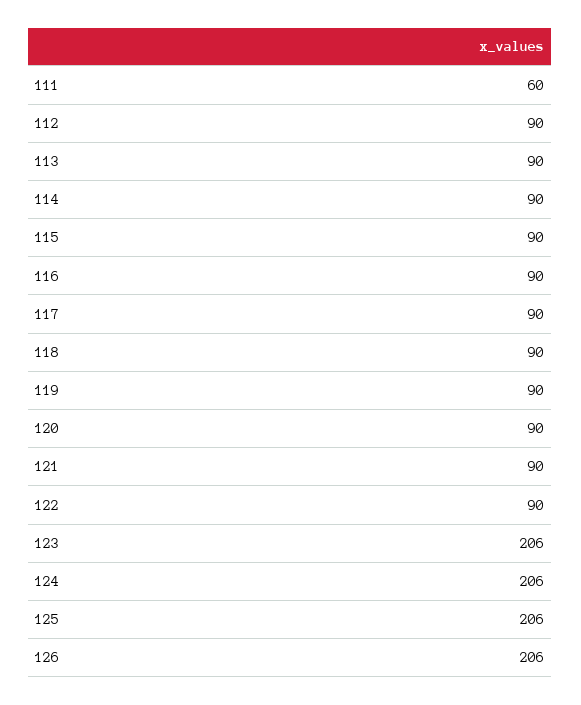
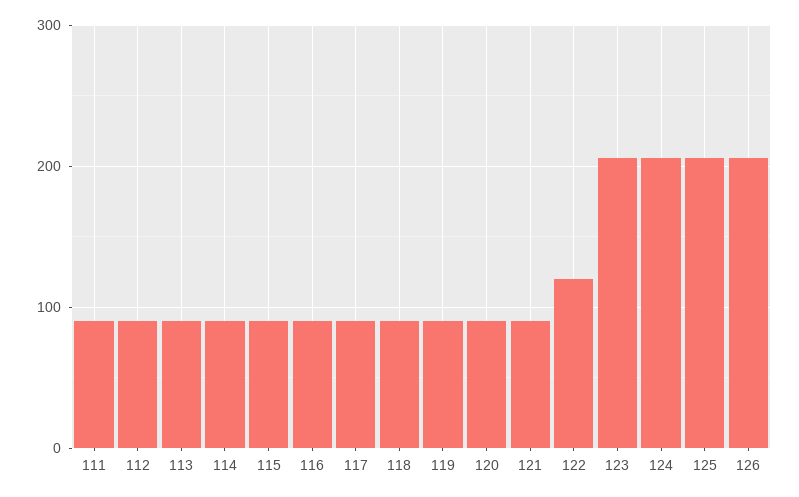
111: 60 -> 90
122: 90 -> 120

